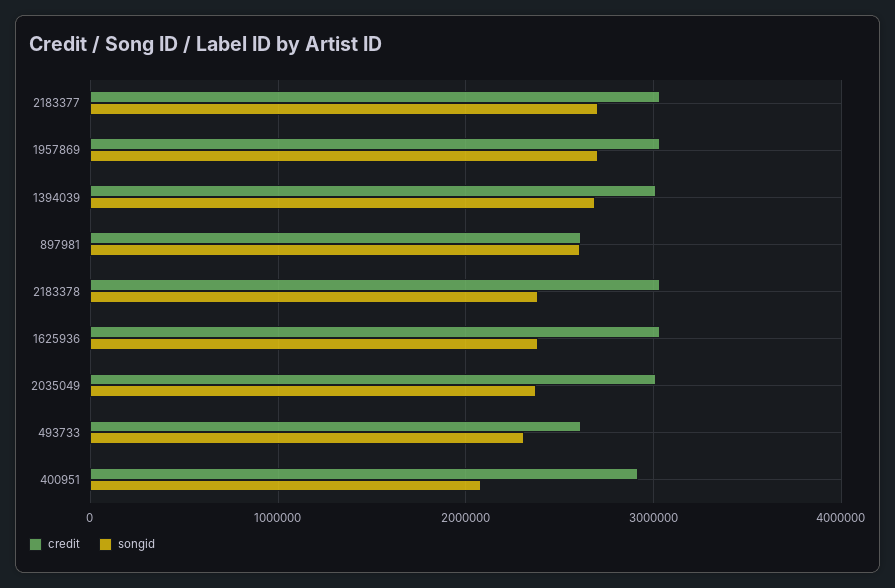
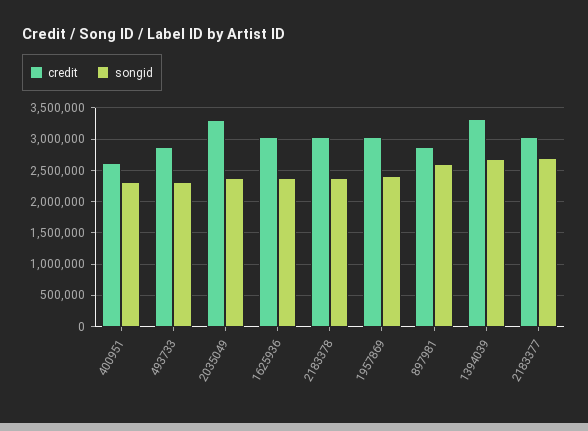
songid, 1957869: 2700000 -> 2400000
credit, 1394039: 3000000 -> 3300000
credit, 897981: 2600000 -> 2900000
credit, 2035049: 3000000 -> 3300000
credit, 493733: 2600000 -> 2900000
credit, 400951: 2900000 -> 2600000
songid, 400951: 2100000 -> 2300000

